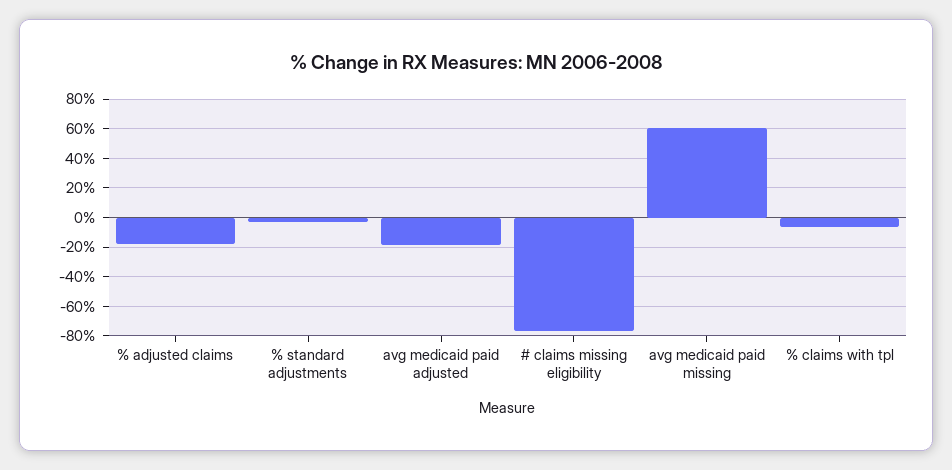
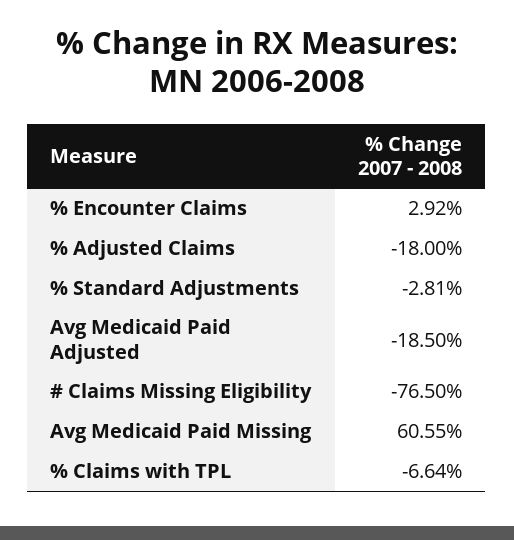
% Encounter Claims: none -> 2.92

